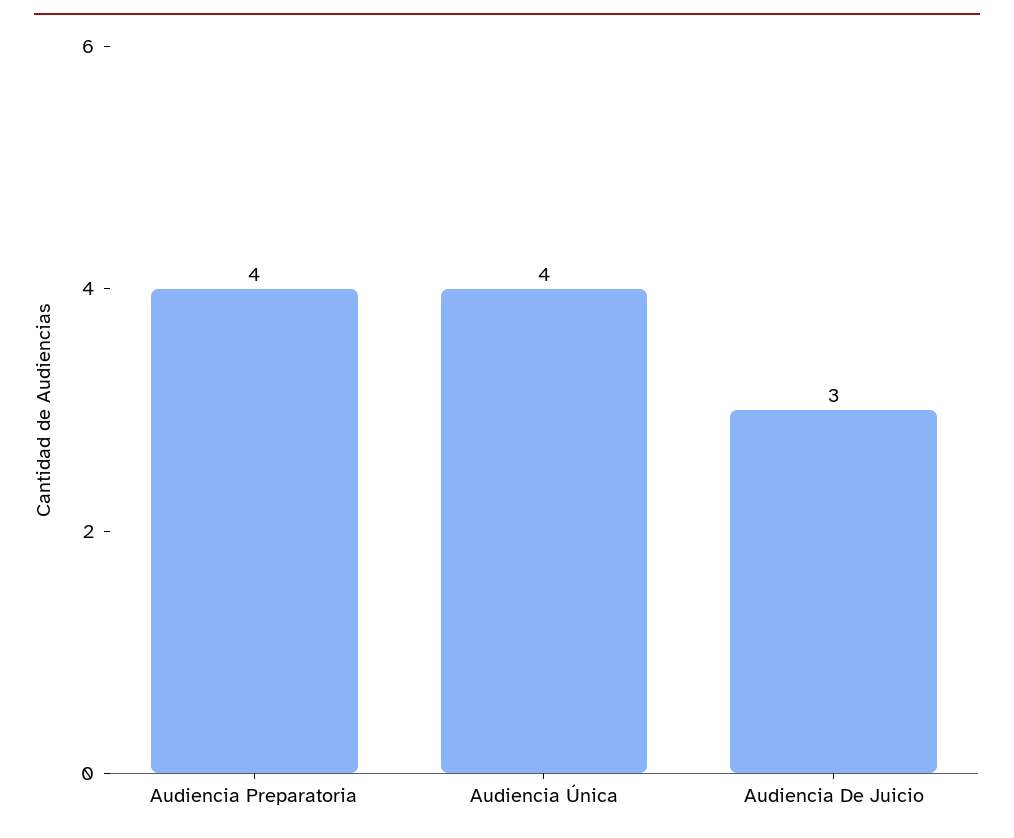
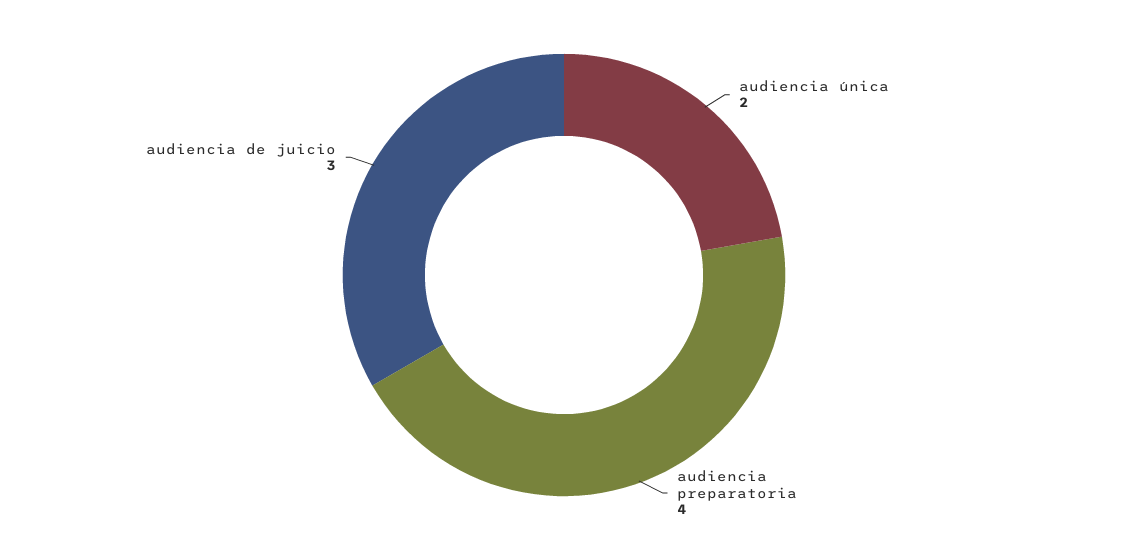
Audiencia Única: 4 -> 2

